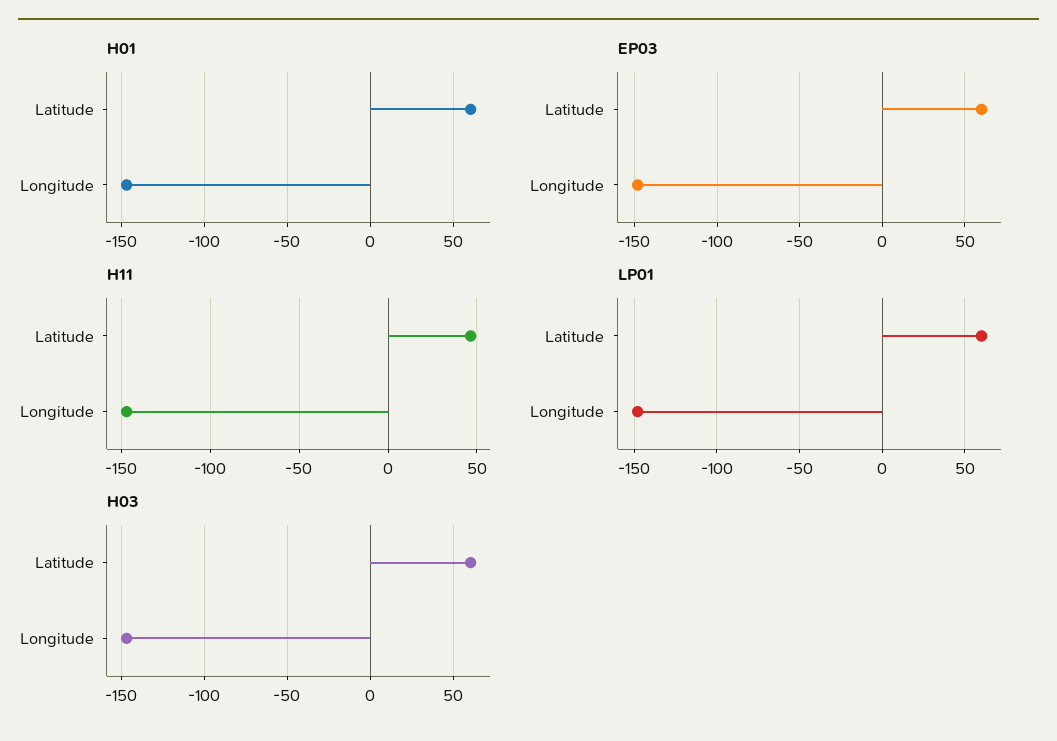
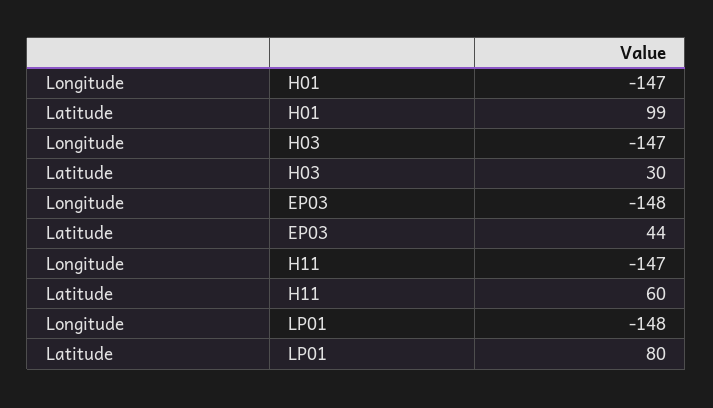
H01, Latitude: 60 -> 99
EP03, Latitude: 60 -> 44
H11, Latitude: 45 -> 60
LP01, Latitude: 60 -> 80
H03, Latitude: 60 -> 30

